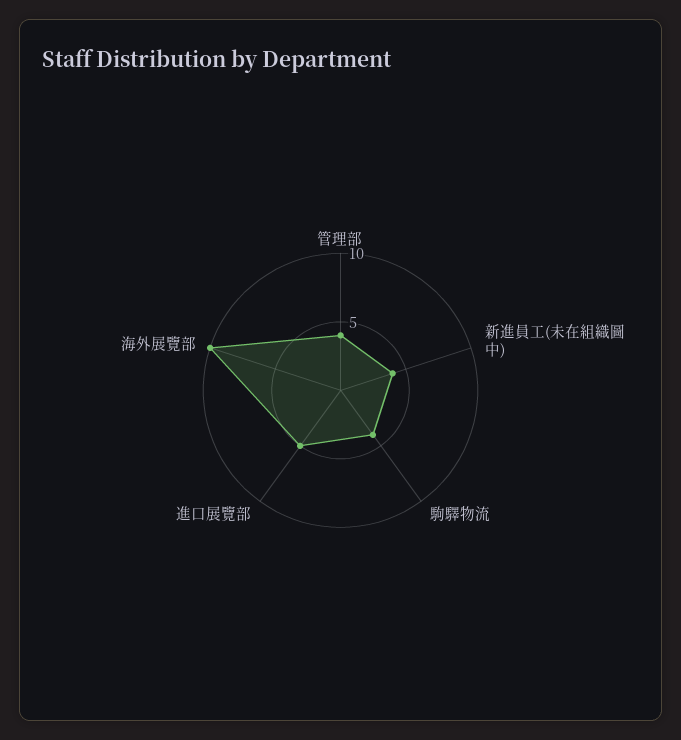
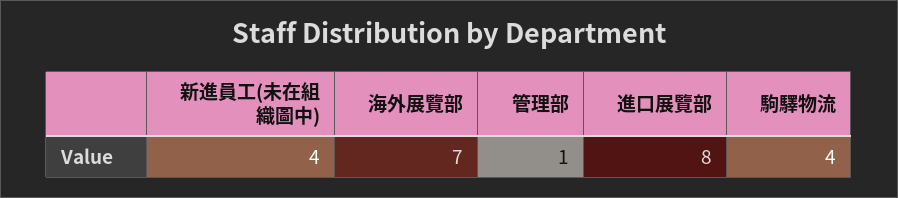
管理部: 4 -> 1
進口展覽部: 5 -> 8
海外展覽部: 10 -> 7

